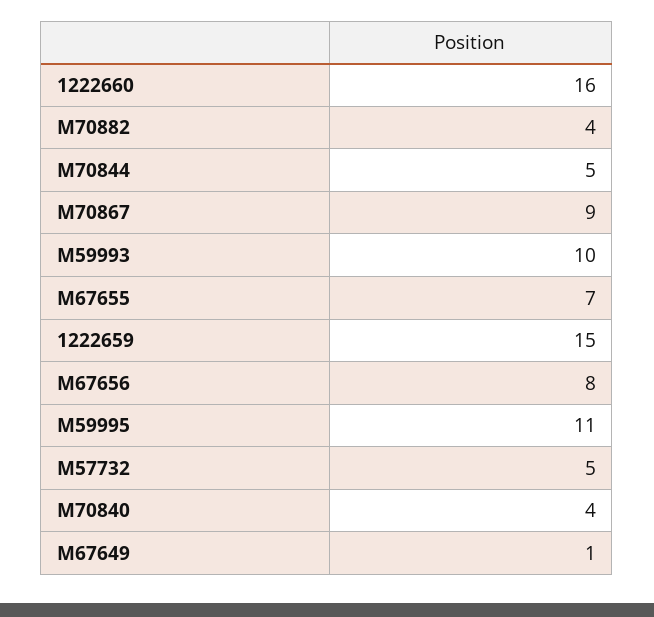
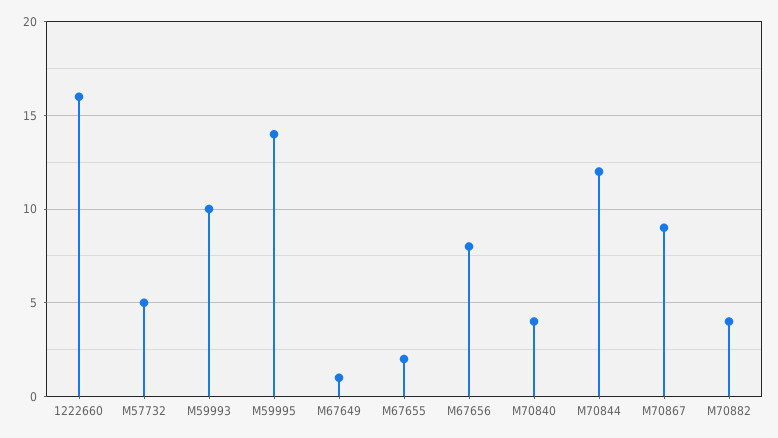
M70844: 5 -> 12
M67655: 7 -> 2
1222659: 15 -> none
M59995: 11 -> 14

